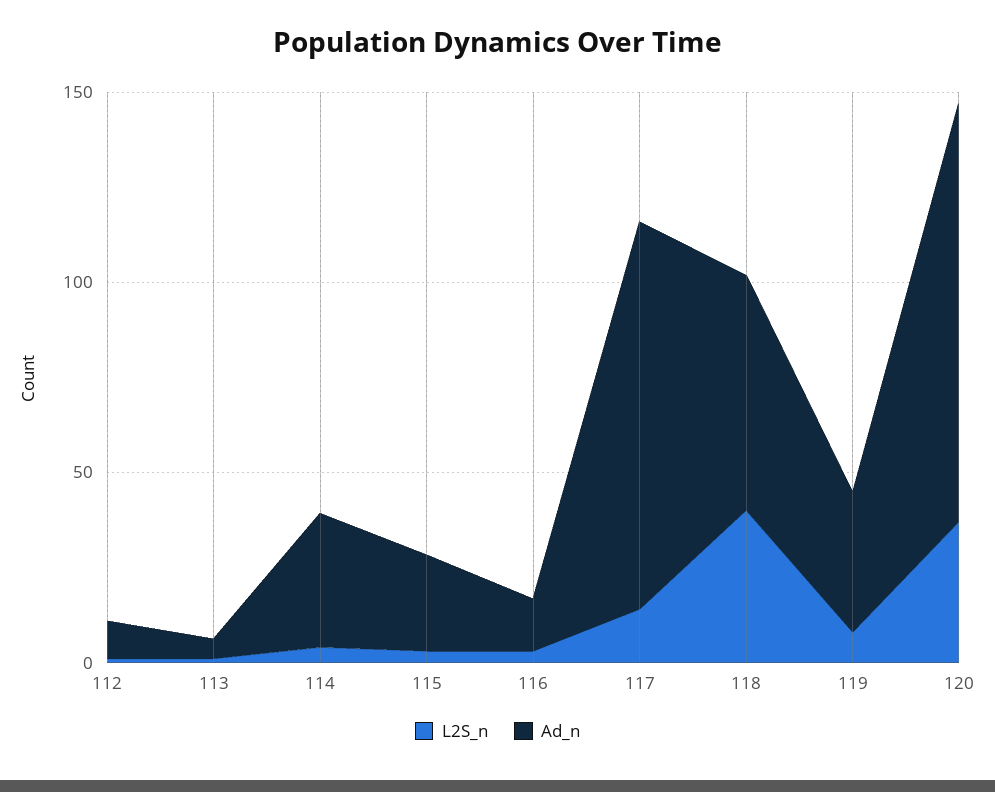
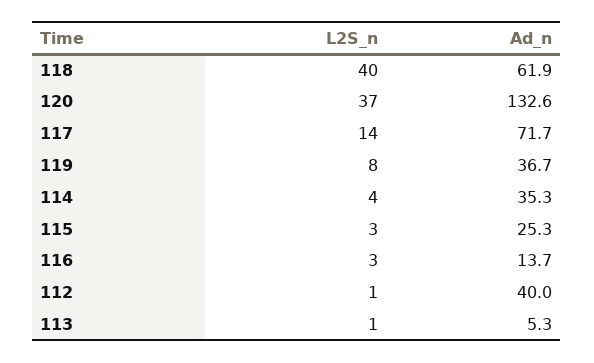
Ad_n, 112: 10 -> 40
Ad_n, 117: 100 -> 71.7
Ad_n, 120: 110 -> 132.6

